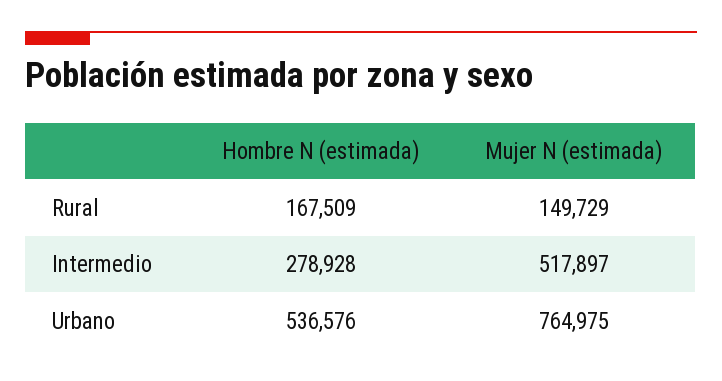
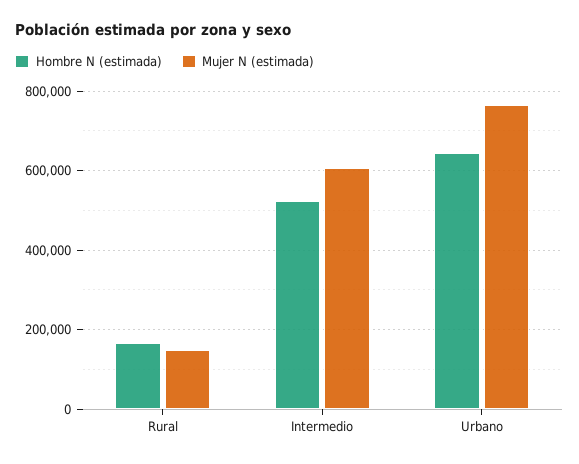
Hombre N (estimada), Intermedio: 278928 -> 520000
Mujer N (estimada), Intermedio: 517897 -> 600000
Hombre N (estimada), Urbano: 536576 -> 640000

